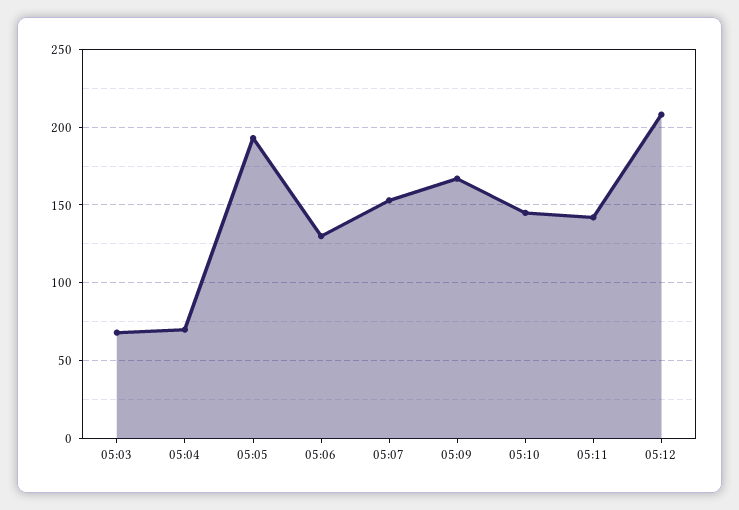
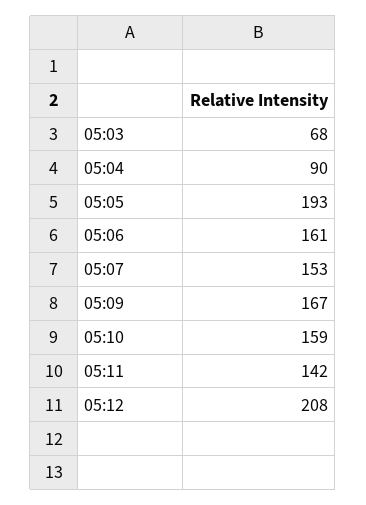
05:04: 70 -> 90
05:06: 130 -> 161
05:10: 145 -> 159

